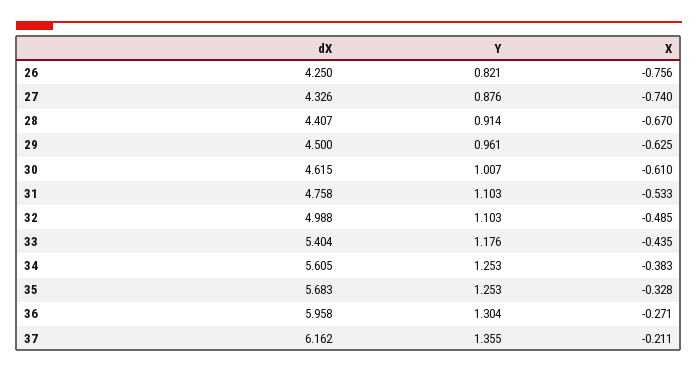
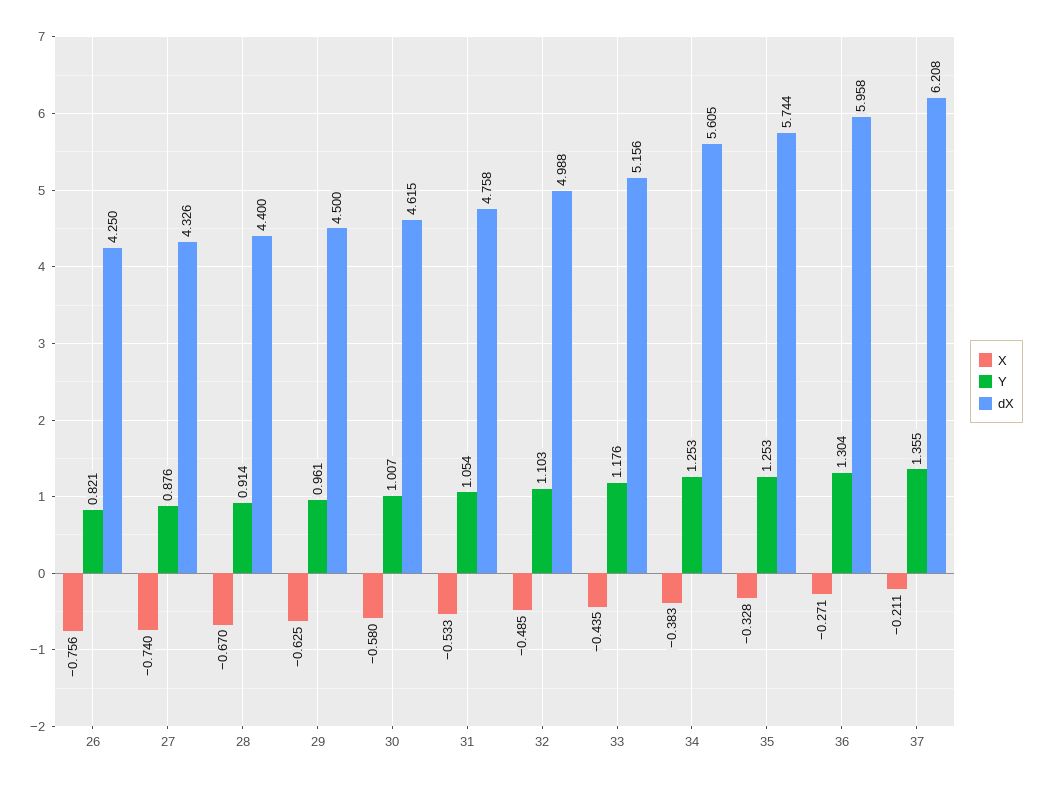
dX, 28: 4.407 -> 4.4
X, 30: -0.61 -> -0.58
Y, 31: 1.103 -> 1.054
dX, 33: 5.404 -> 5.156
dX, 35: 5.683 -> 5.744
dX, 37: 6.162 -> 6.208

